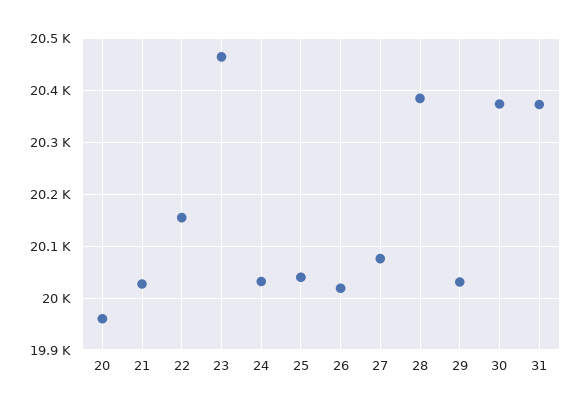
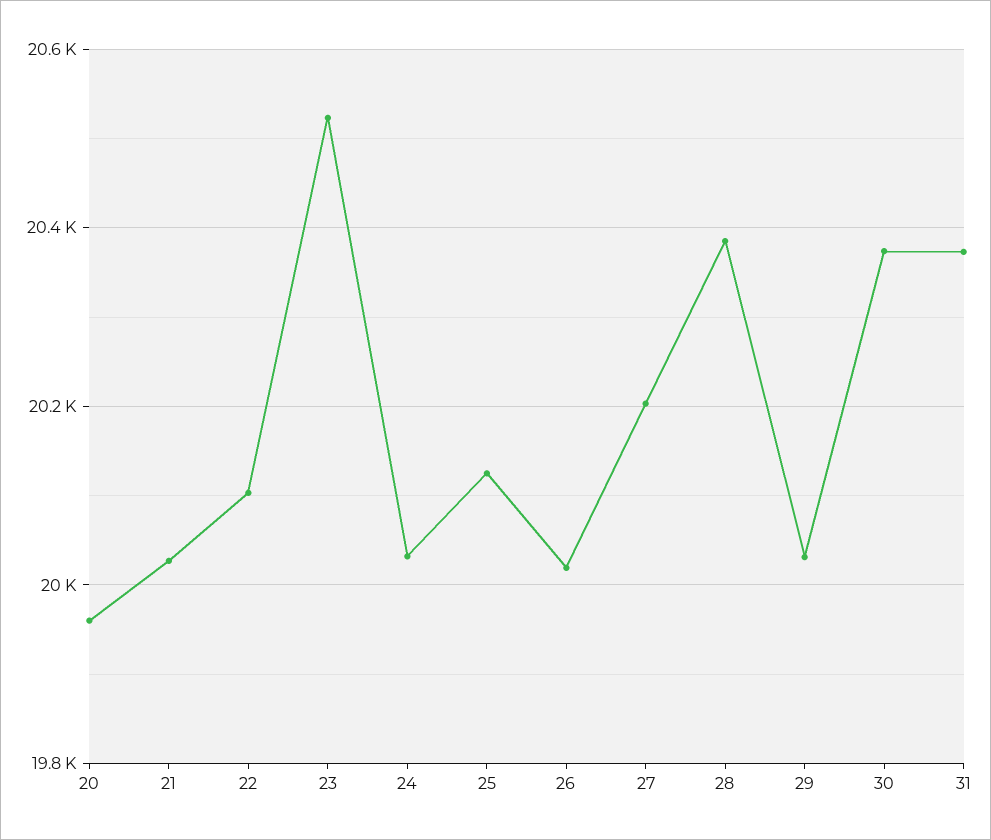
22: 20160 -> 20100
23: 20460 -> 20520
25: 20040 -> 20120
27: 20080 -> 20200

